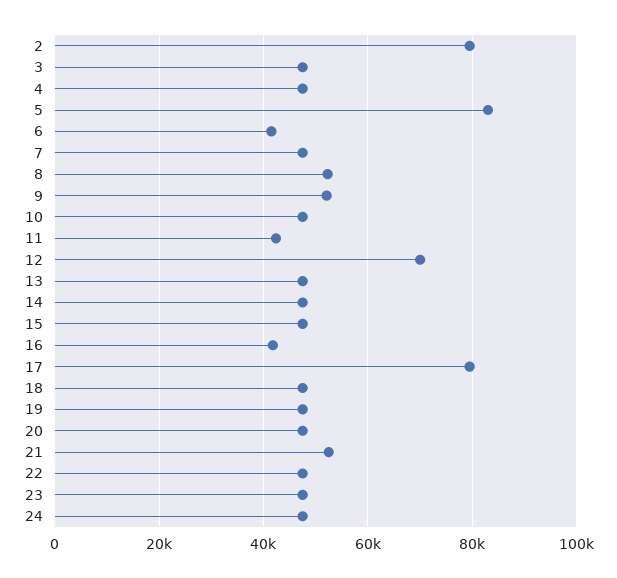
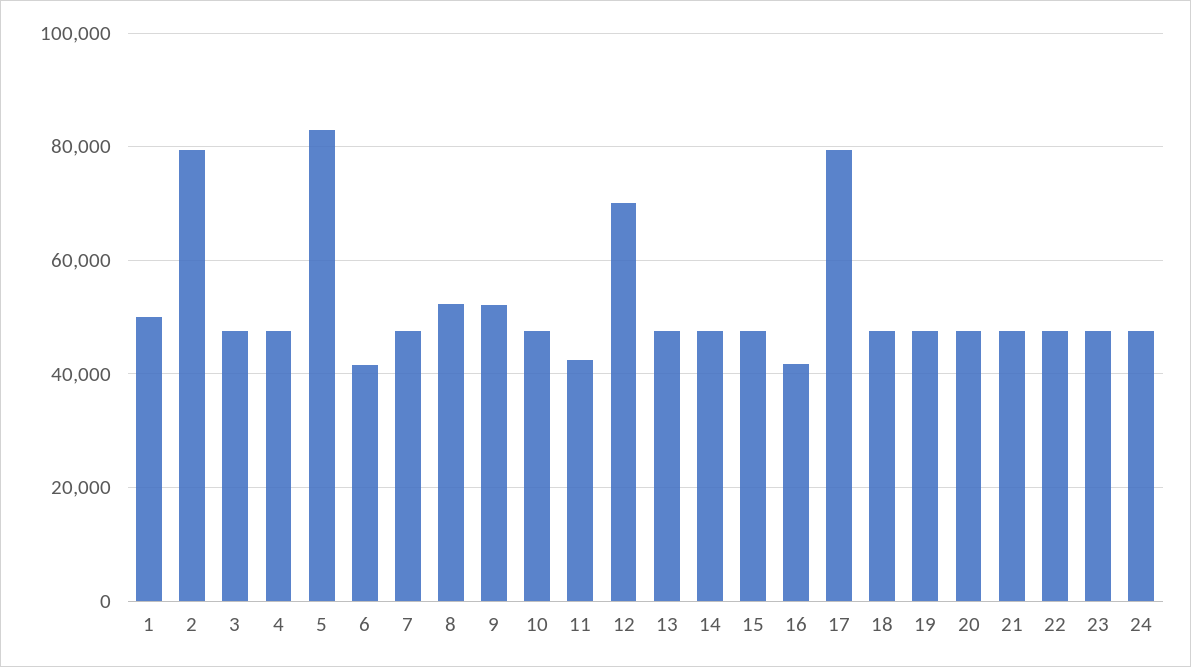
21: 52000 -> 48000
1: none -> 50000

